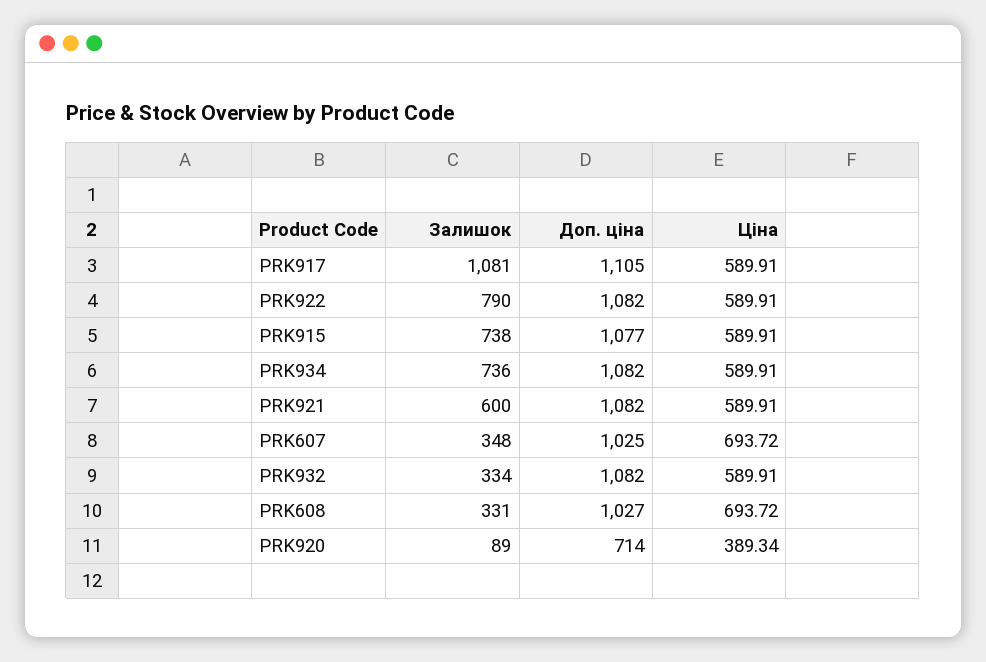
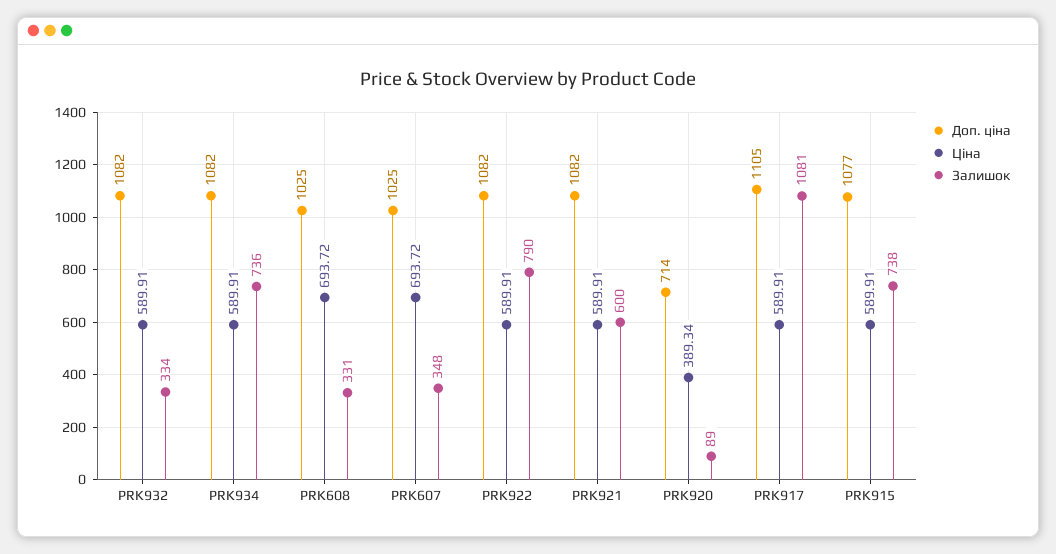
Доп. ціна, PRK608: 1027 -> 1025

